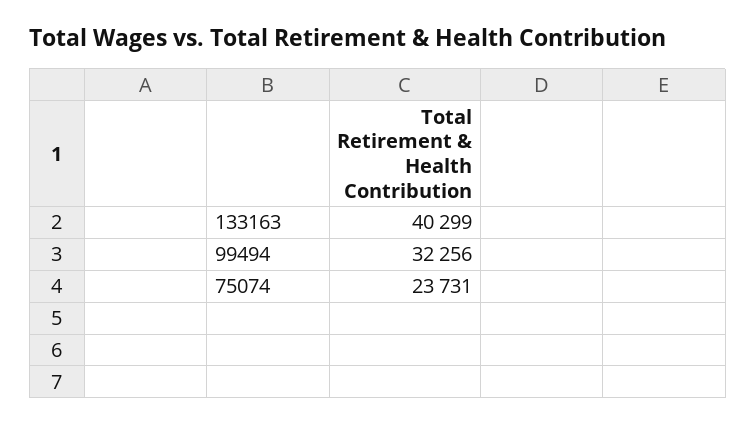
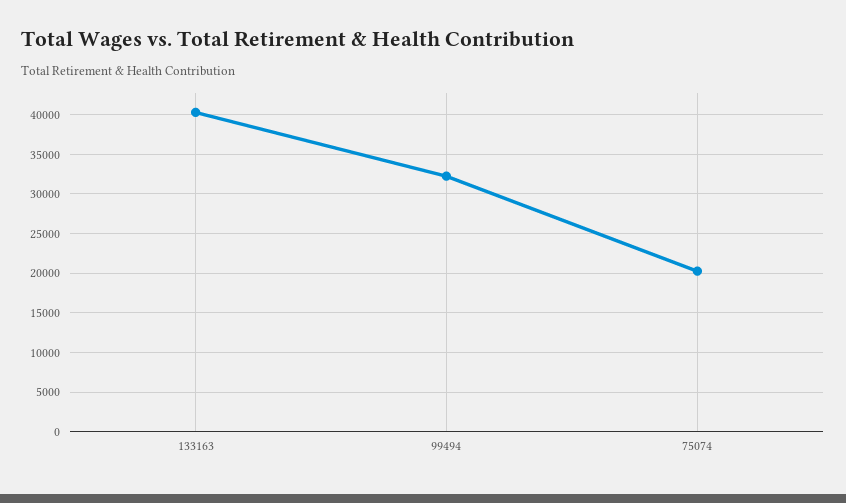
75074: 23731 -> 20000

